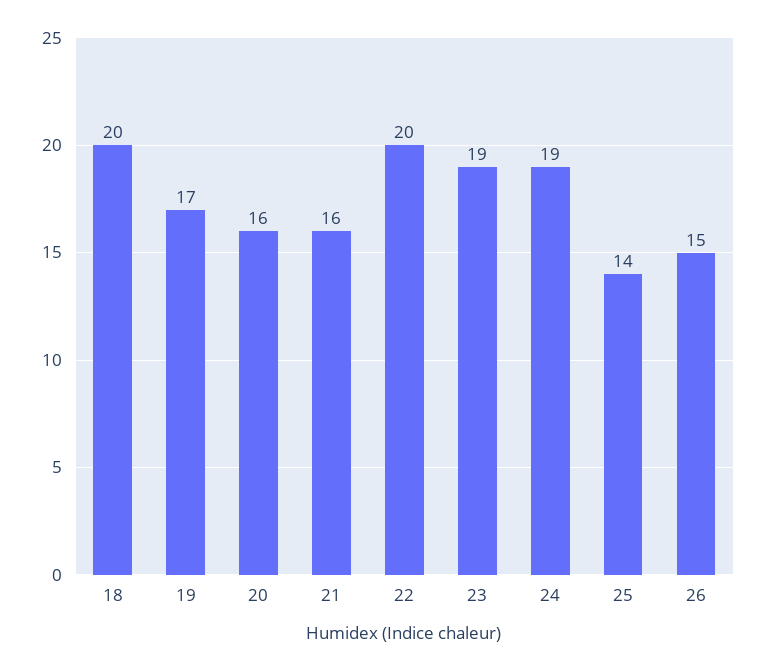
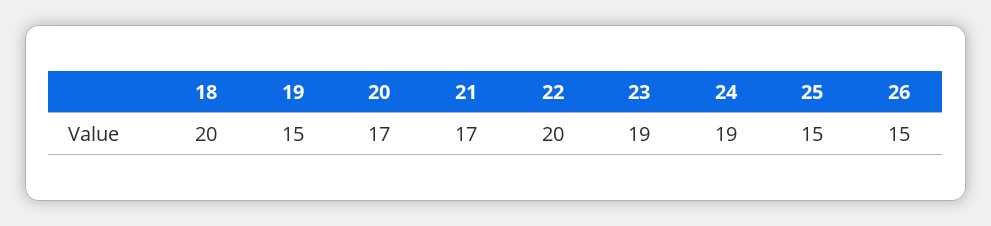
19: 17 -> 15
20: 16 -> 17
21: 16 -> 17
25: 14 -> 15

